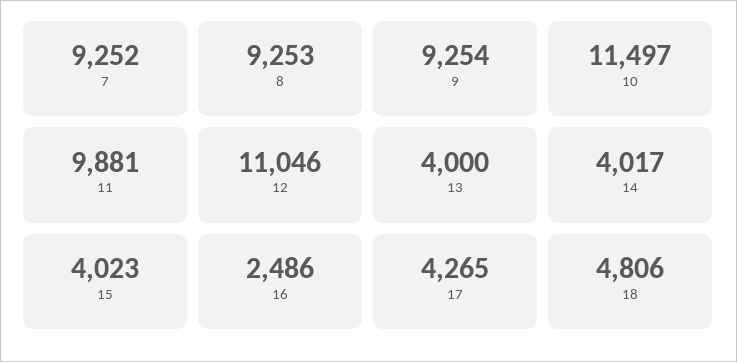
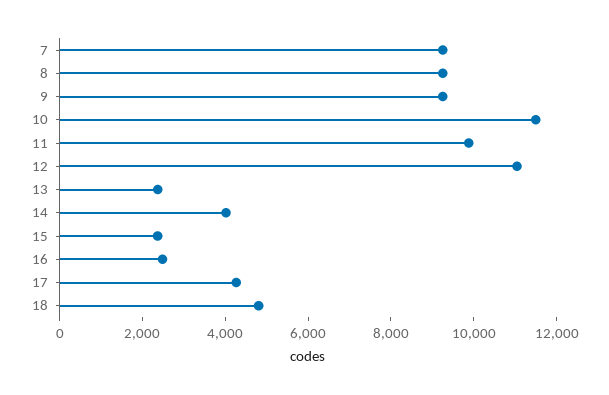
13: 4000 -> 2500
15: 4023 -> 2500

